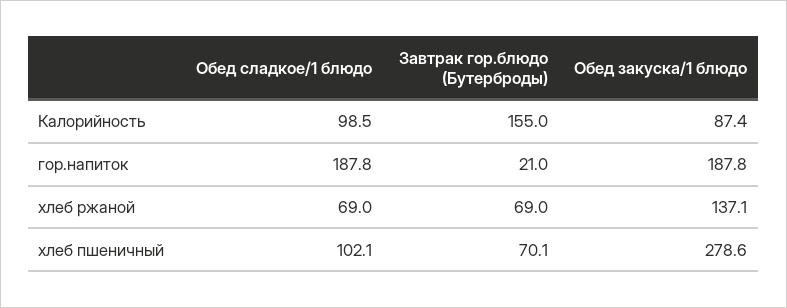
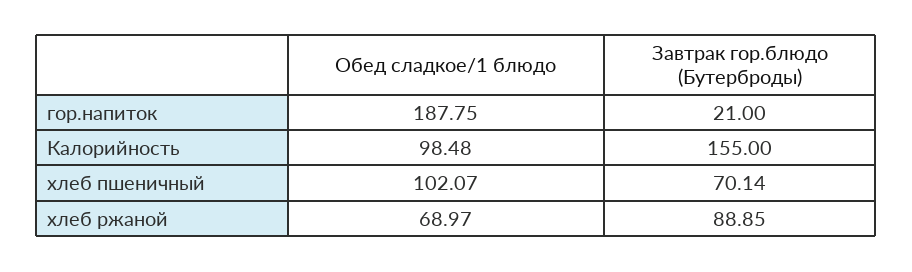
Обед закуска/1 блюдо, Калорийность: 87.4 -> none
Обед закуска/1 блюдо, гор.напиток: 187.8 -> none
Завтрак гор.блюдо (Бутерброды), хлеб ржаной: 69 -> 88.85
Обед закуска/1 блюдо, хлеб ржаной: 137.1 -> none
Обед закуска/1 блюдо, хлеб пшеничный: 278.6 -> none

